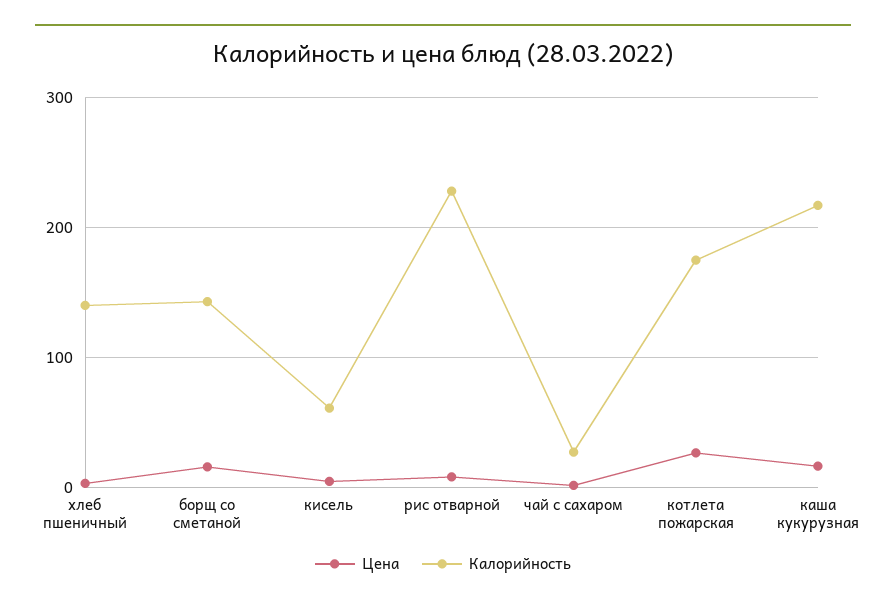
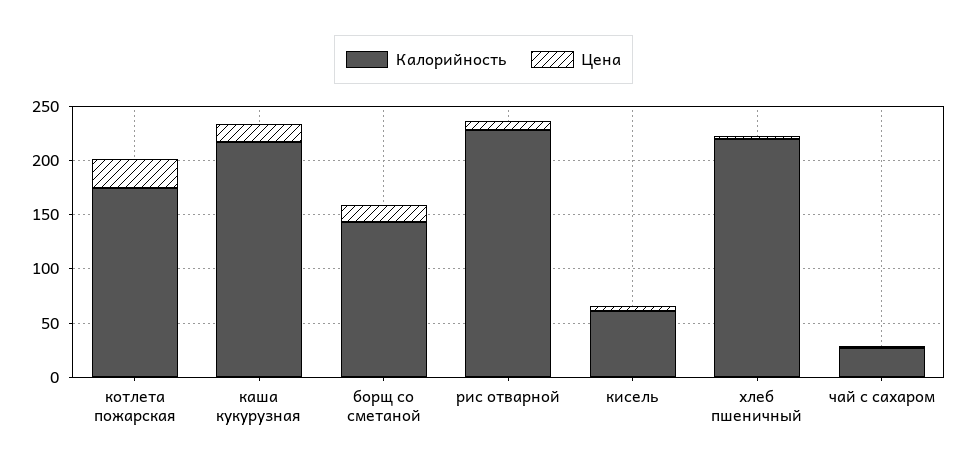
Калорийность, хлеб пшеничный: 140 -> 220

